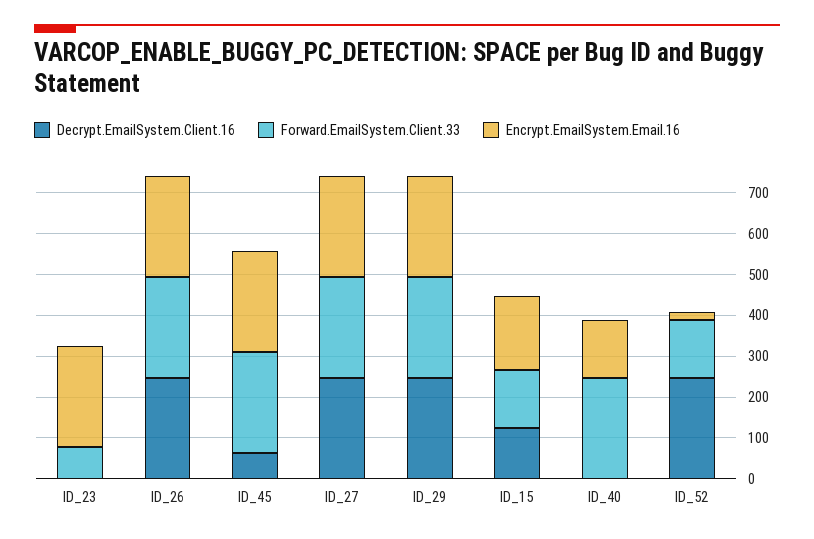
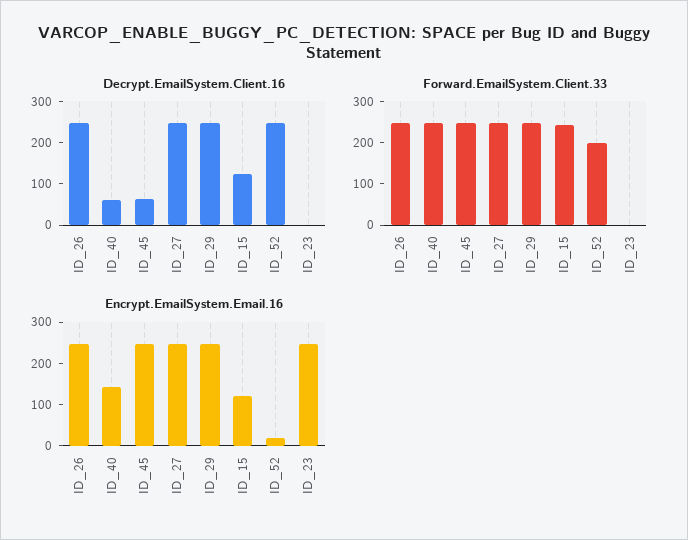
Forward.EmailSystem.Client.33, ID_23: 80 -> 0
Forward.EmailSystem.Client.33, ID_15: 140 -> 240
Encrypt.EmailSystem.Email.16, ID_15: 180 -> 120
Decrypt.EmailSystem.Client.16, ID_40: 0 -> 60
Forward.EmailSystem.Client.33, ID_52: 140 -> 200

